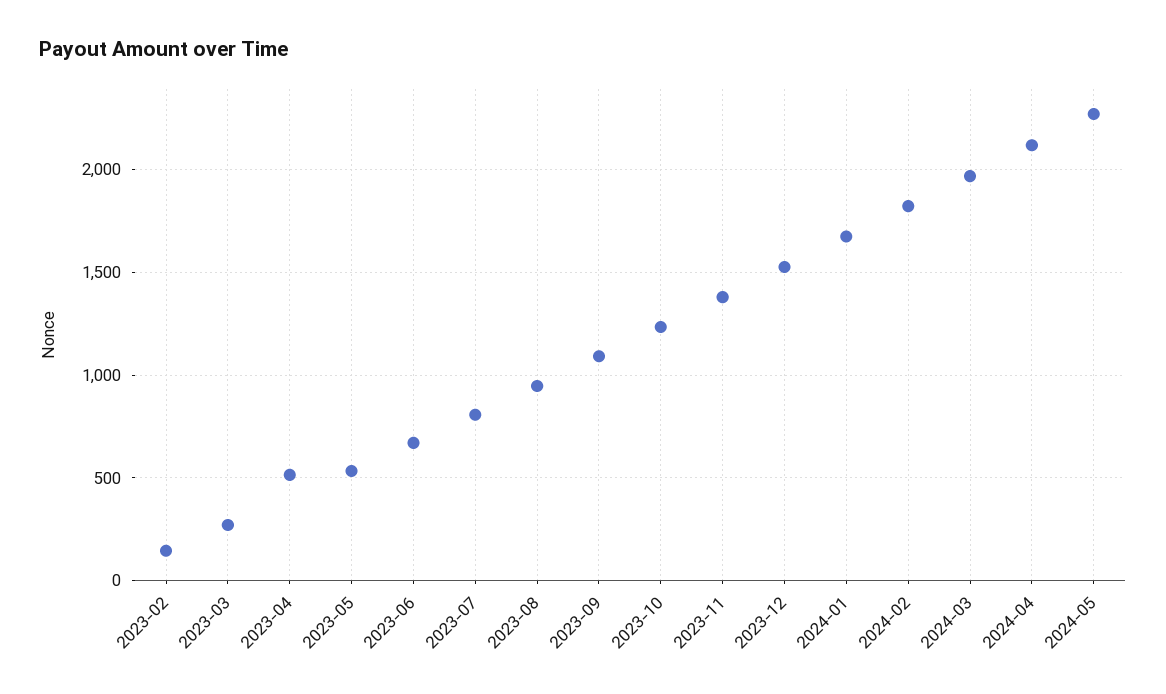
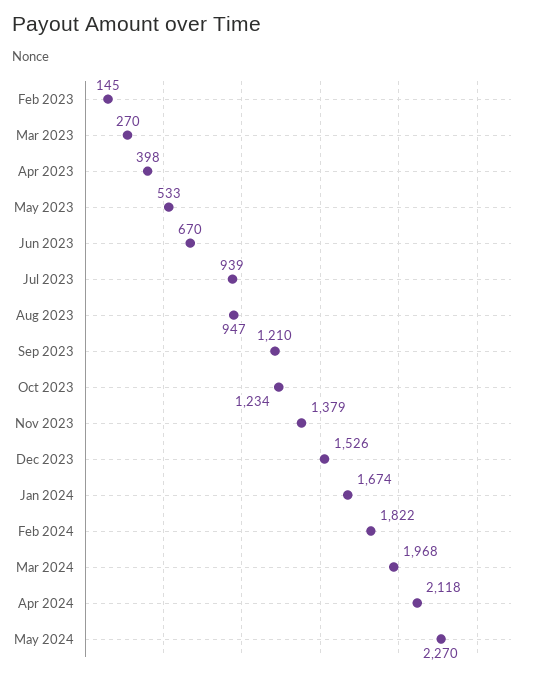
2023-04: 500 -> 398
2023-07: 800 -> 939
2023-09: 1100 -> 1210

